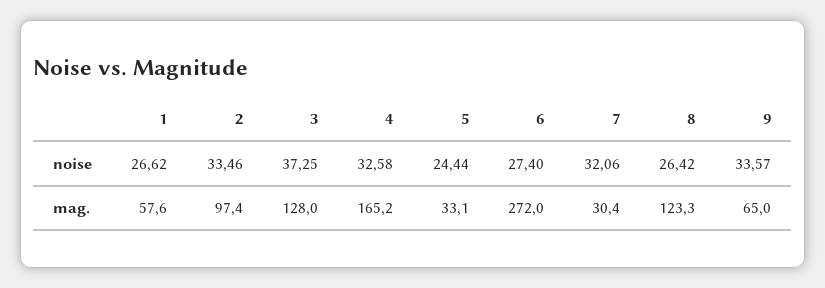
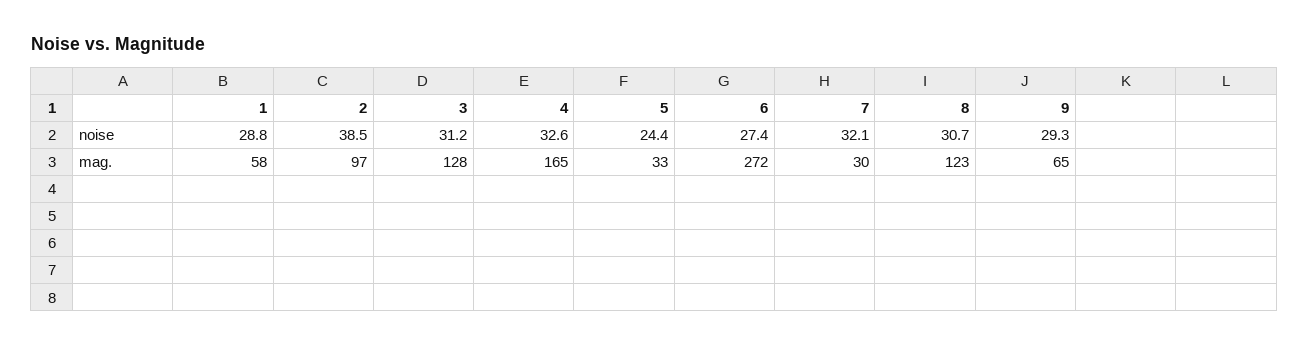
1, noise: 26.62 -> 28.8
2, noise: 33.46 -> 38.5
3, noise: 37.25 -> 31.2
8, noise: 26.42 -> 30.7
9, noise: 33.57 -> 29.3

